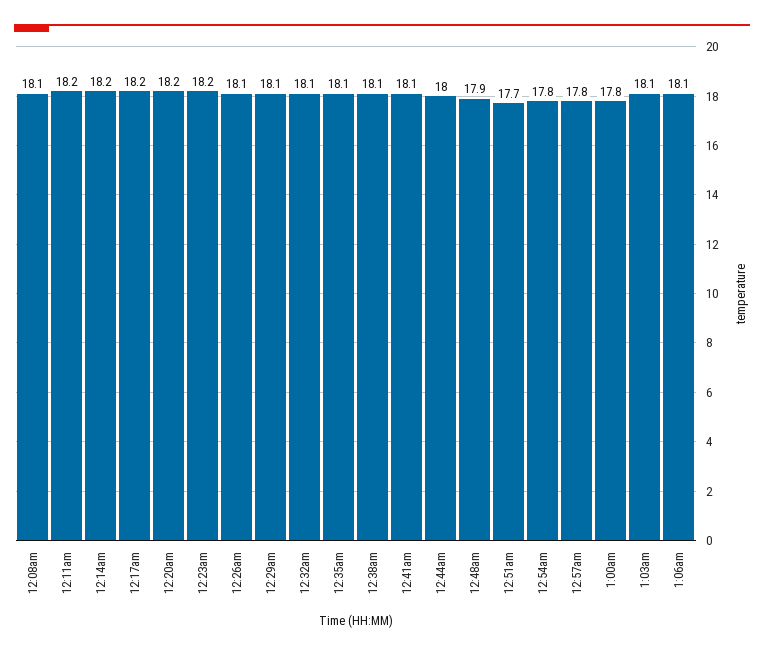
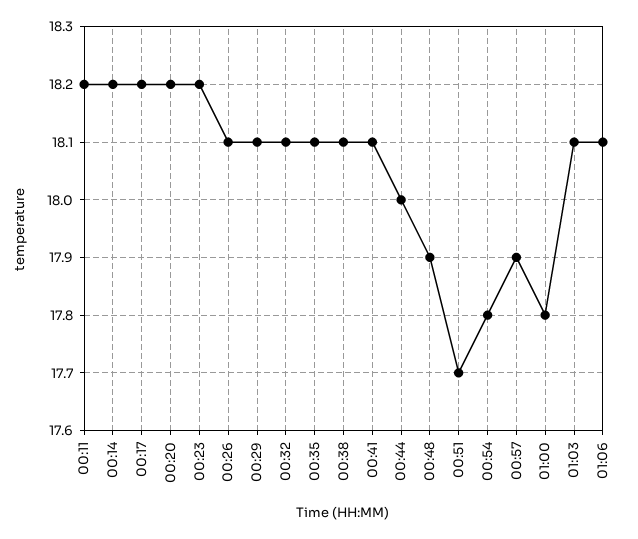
12:08am: 18.1 -> none
12:57am: 17.8 -> 17.9

